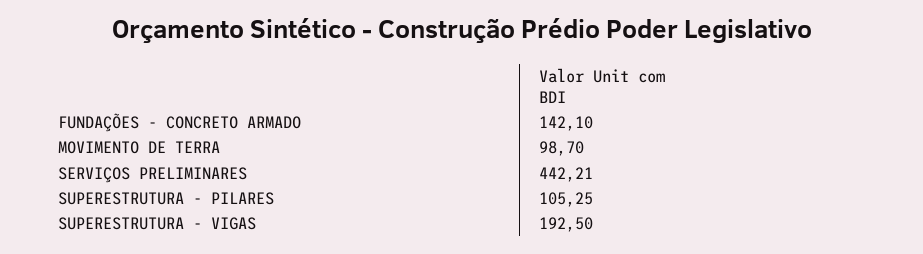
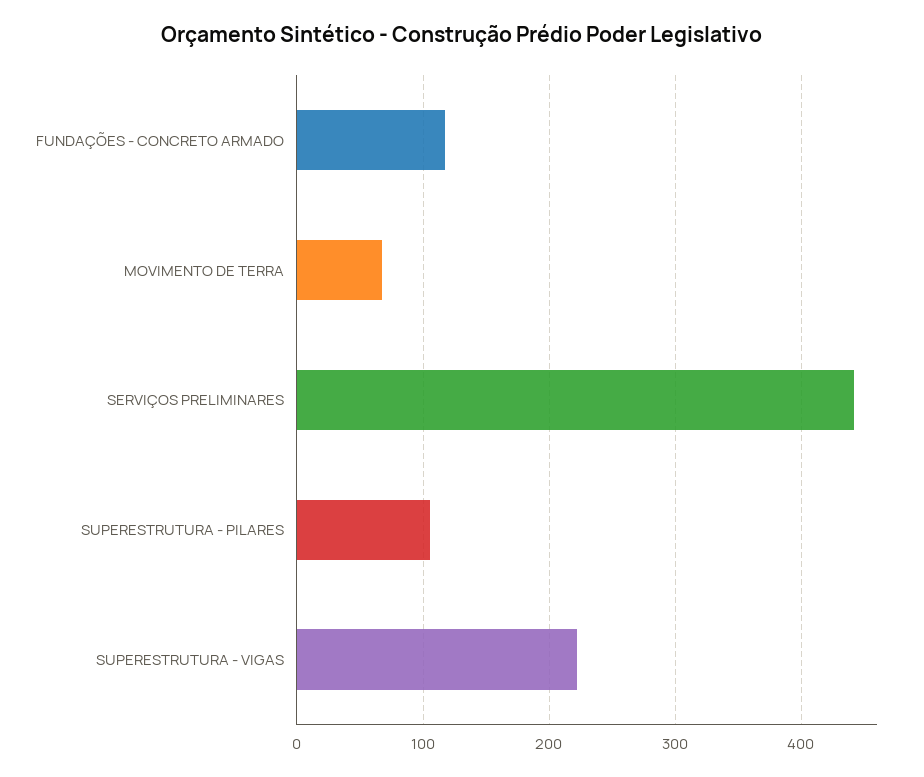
FUNDAÇÕES - CONCRETO ARMADO: 142.1 -> 120
MOVIMENTO DE TERRA: 98.7 -> 70
SUPERESTRUTURA - VIGAS: 192.5 -> 220

